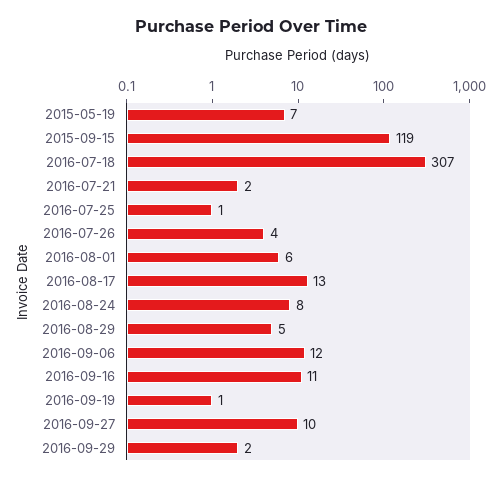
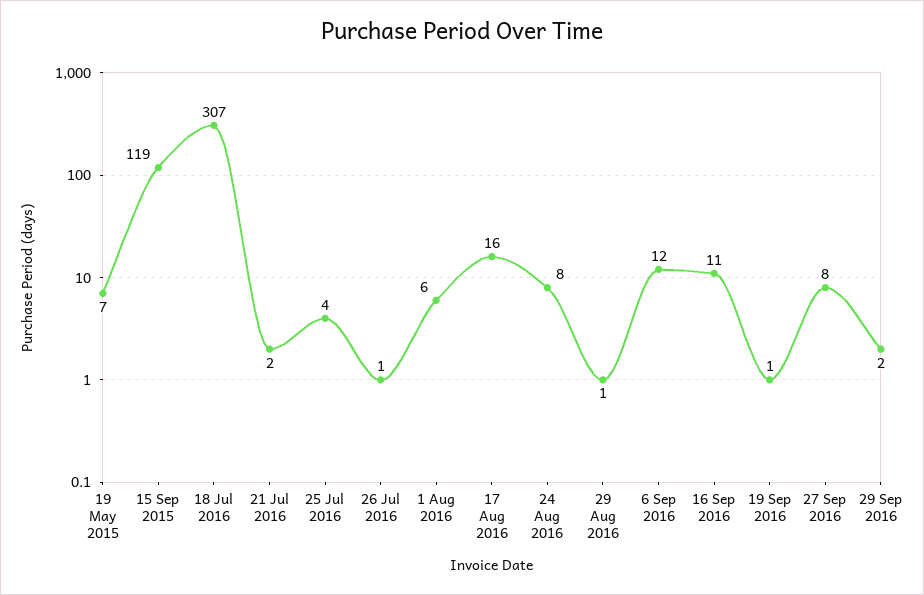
2016-07-25: 1 -> 4
2016-07-26: 4 -> 1
2016-08-17: 13 -> 16
2016-08-29: 5 -> 1
2016-09-27: 10 -> 8

